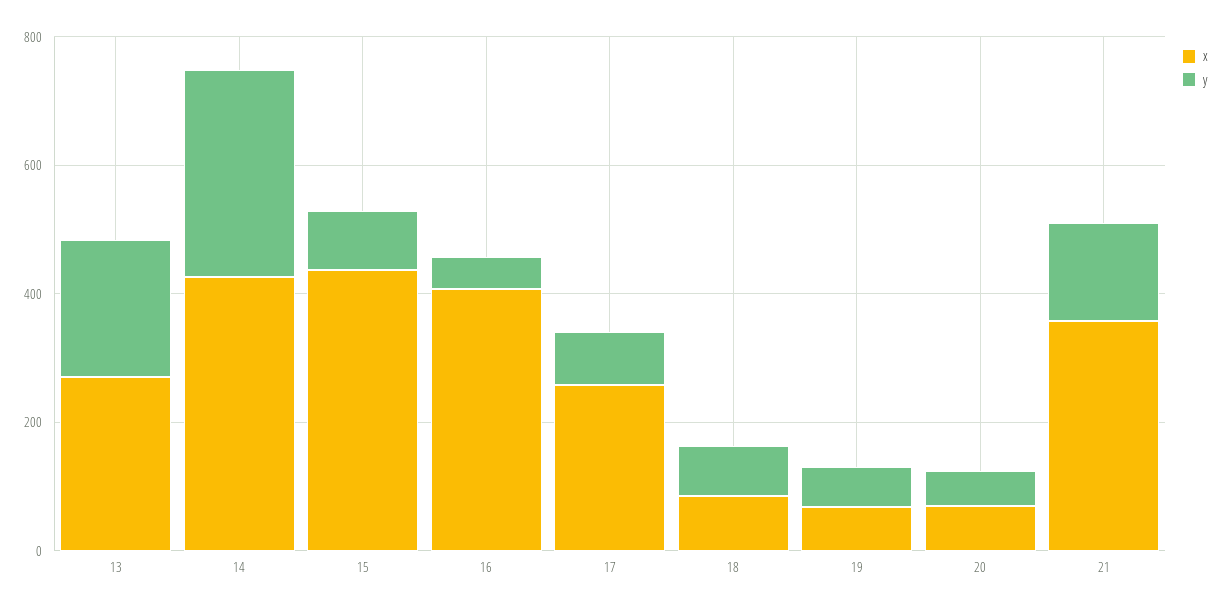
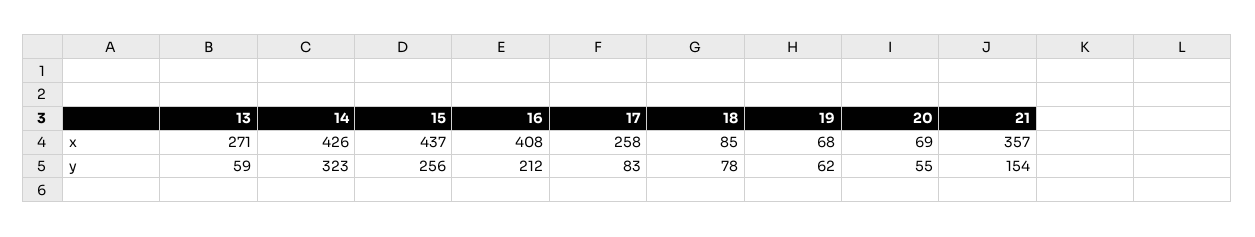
y, 13: 200 -> 59
y, 15: 100 -> 256
y, 16: 50 -> 212

